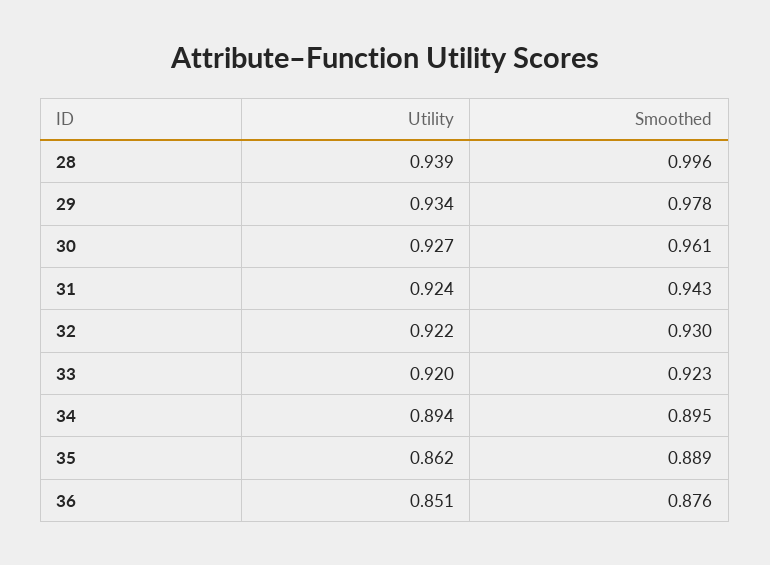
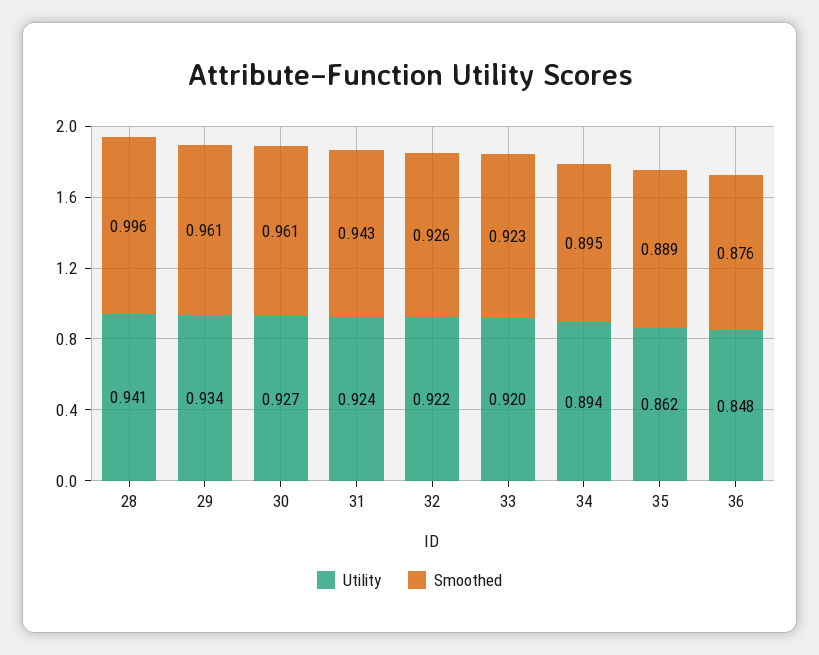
Utility, 28: 0.939 -> 0.941
Smoothed, 29: 0.978 -> 0.961
Smoothed, 32: 0.93 -> 0.926
Utility, 36: 0.851 -> 0.848

